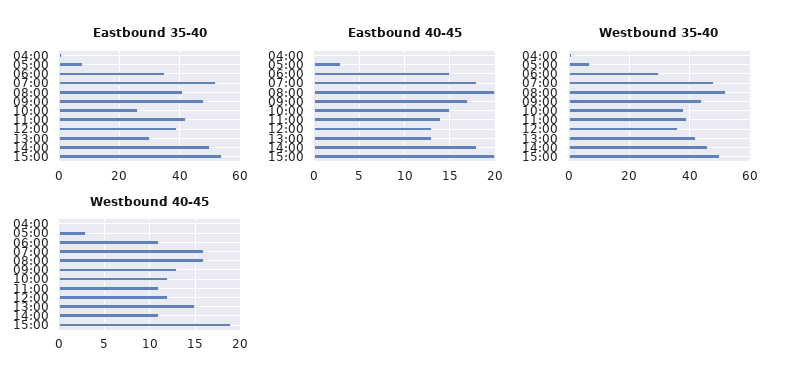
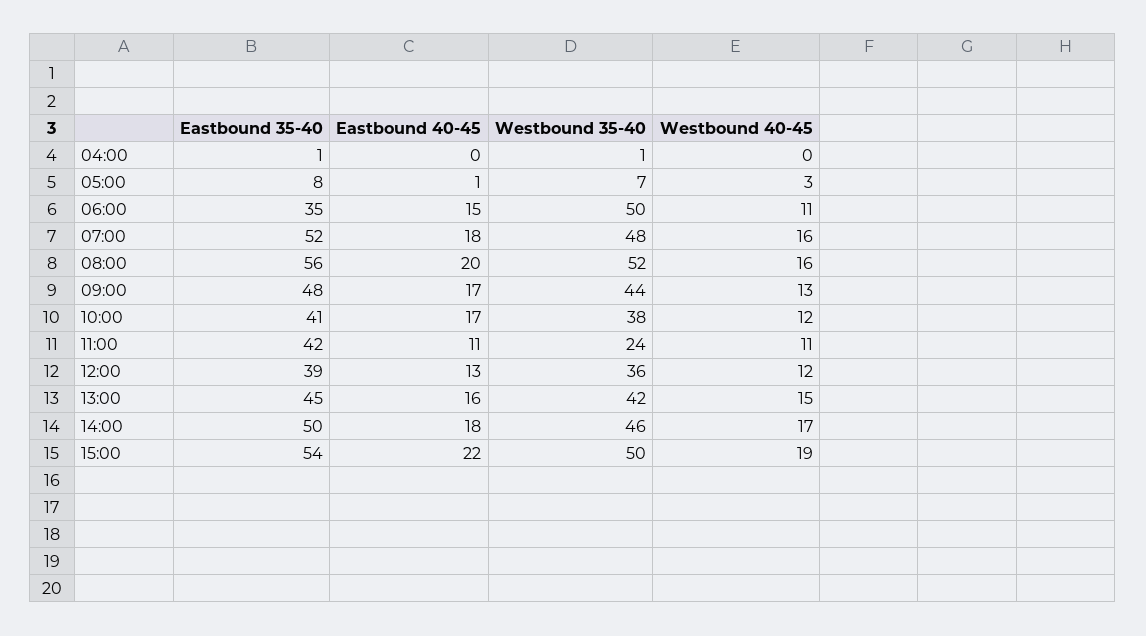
Eastbound 35-40, 08:00: 40 -> 56
Eastbound 35-40, 10:00: 25 -> 41
Eastbound 35-40, 13:00: 30 -> 45
Eastbound 40-45, 05:00: 3 -> 1
Eastbound 40-45, 10:00: 15 -> 17
Eastbound 40-45, 11:00: 14 -> 11
Eastbound 40-45, 13:00: 13 -> 16
Eastbound 40-45, 15:00: 20 -> 22
Westbound 35-40, 06:00: 30 -> 50
Westbound 35-40, 11:00: 40 -> 24
Westbound 40-45, 14:00: 11 -> 17

